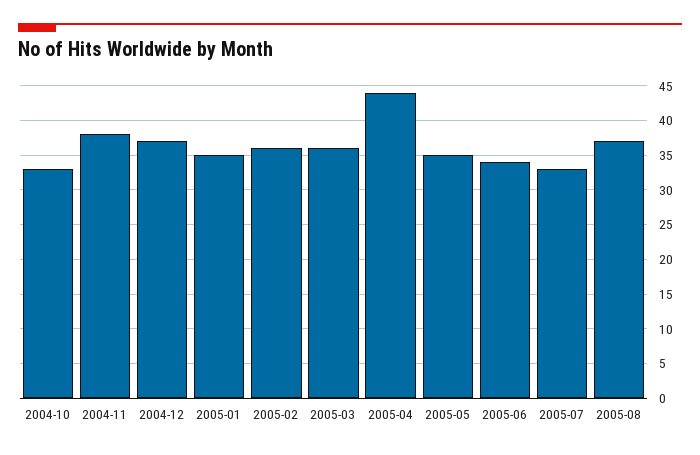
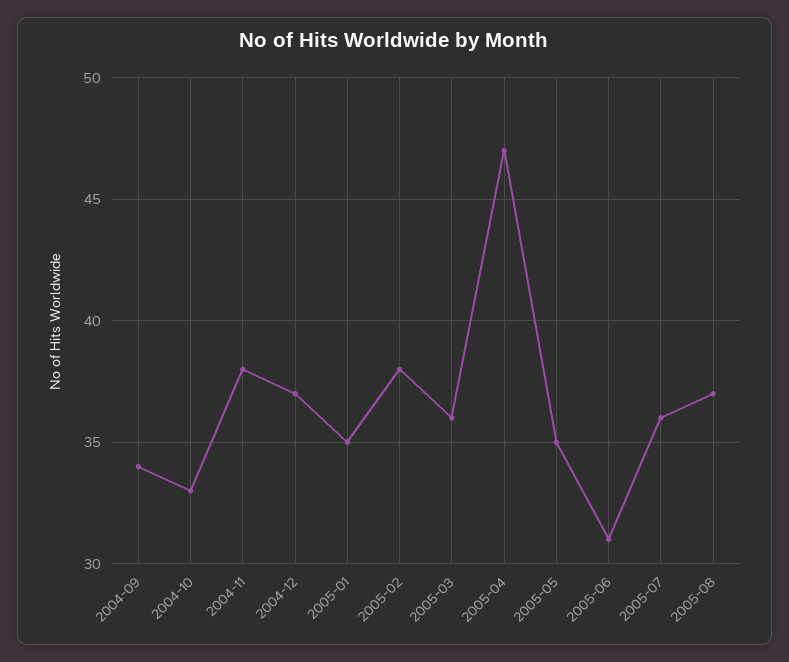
2005-02: 36 -> 38
2005-04: 44 -> 47
2005-06: 34 -> 31
2005-07: 33 -> 36
2004-09: none -> 34

